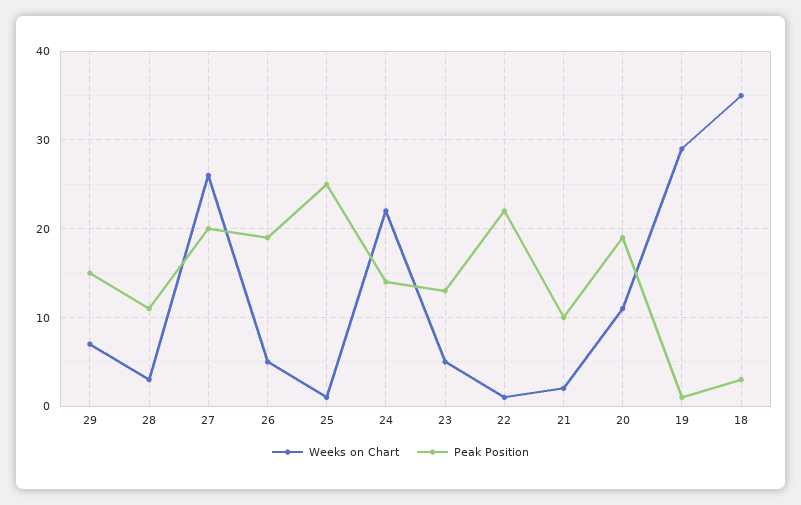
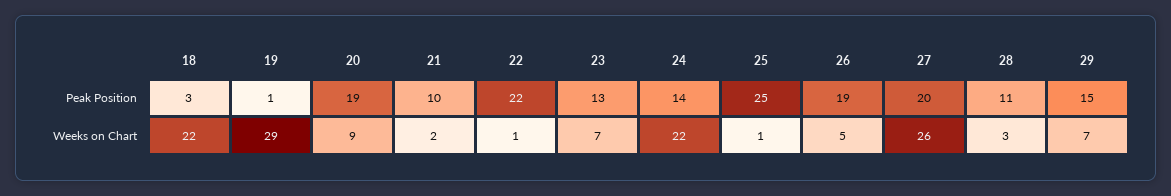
Weeks on Chart, 23: 5 -> 7
Weeks on Chart, 20: 11 -> 9
Weeks on Chart, 18: 35 -> 22

